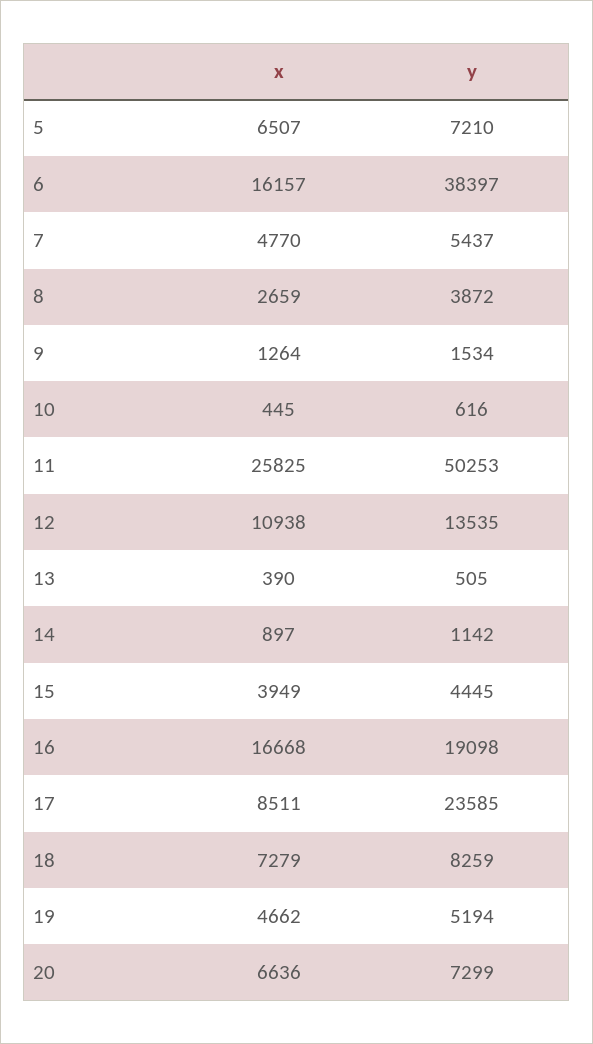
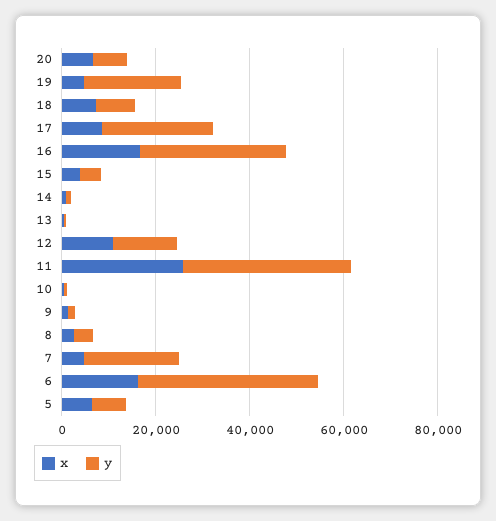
y, 7: 5437 -> 20000
y, 11: 50253 -> 35000
y, 16: 19098 -> 30000
y, 19: 5194 -> 20000

